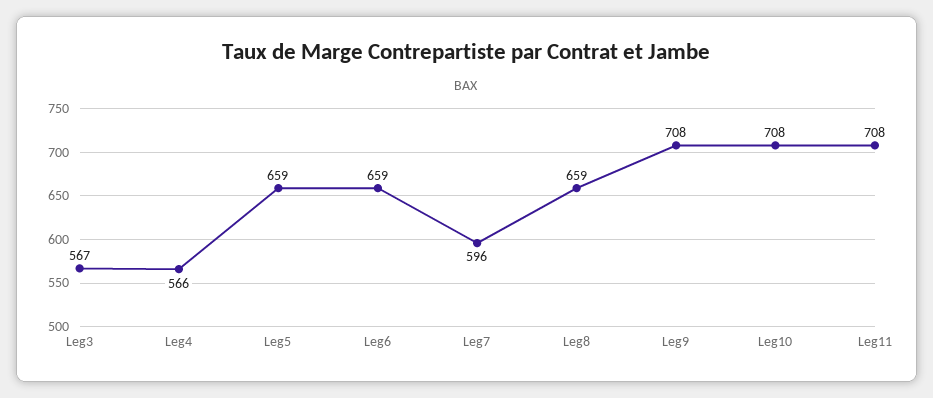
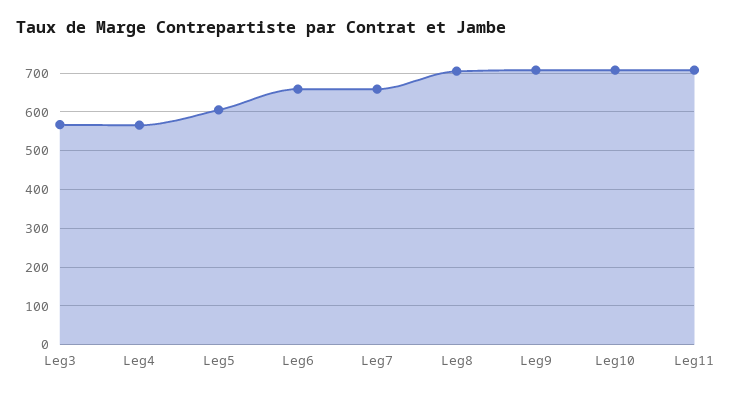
Leg5: 659 -> 600
Leg7: 596 -> 660
Leg8: 659 -> 700

